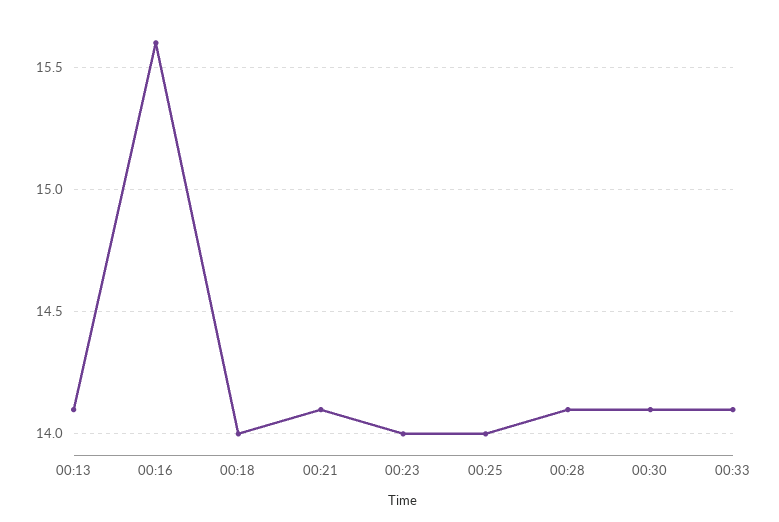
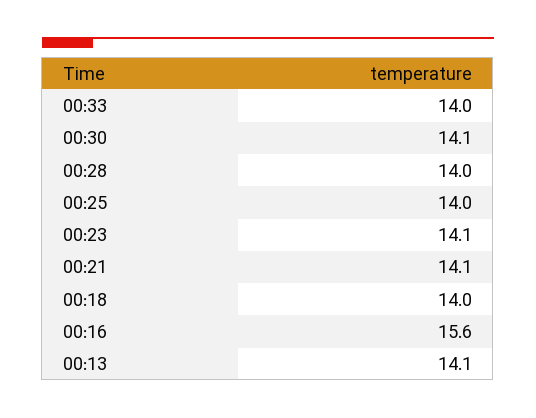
00:23: 14 -> 14.1
00:28: 14.1 -> 14
00:33: 14.1 -> 14

